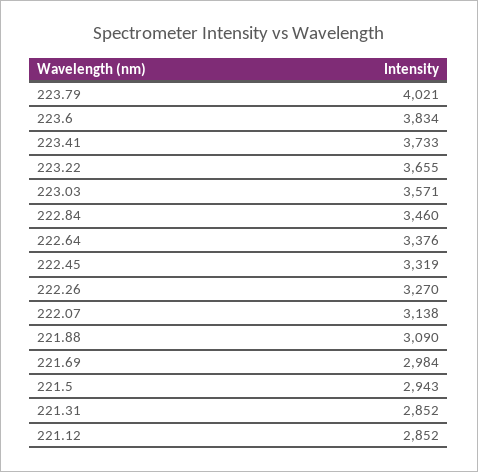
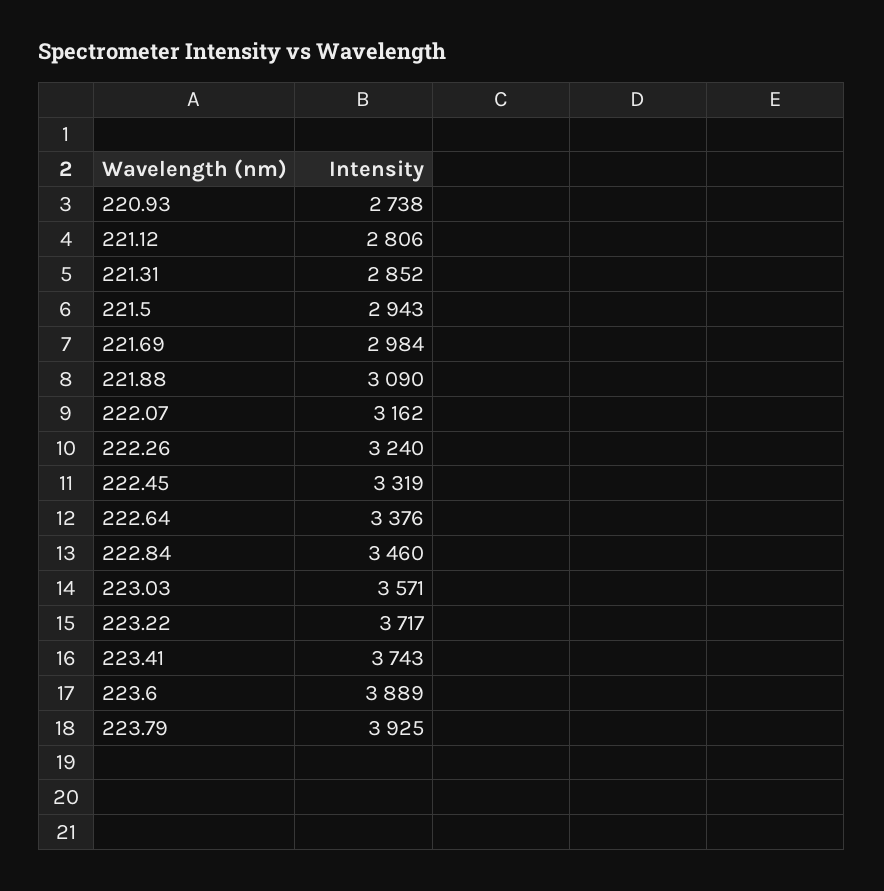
223.79: 4021 -> 3925
223.6: 3834 -> 3889
223.41: 3733 -> 3743
223.22: 3655 -> 3717
222.26: 3270 -> 3240
222.07: 3138 -> 3162
221.12: 2852 -> 2806
220.93: none -> 2738

